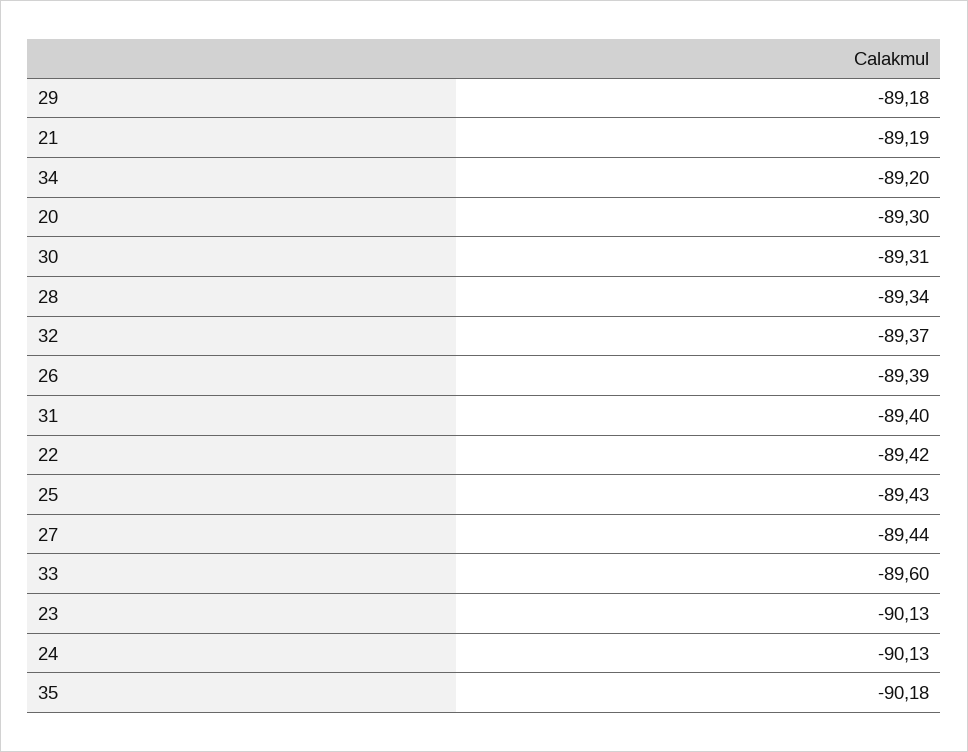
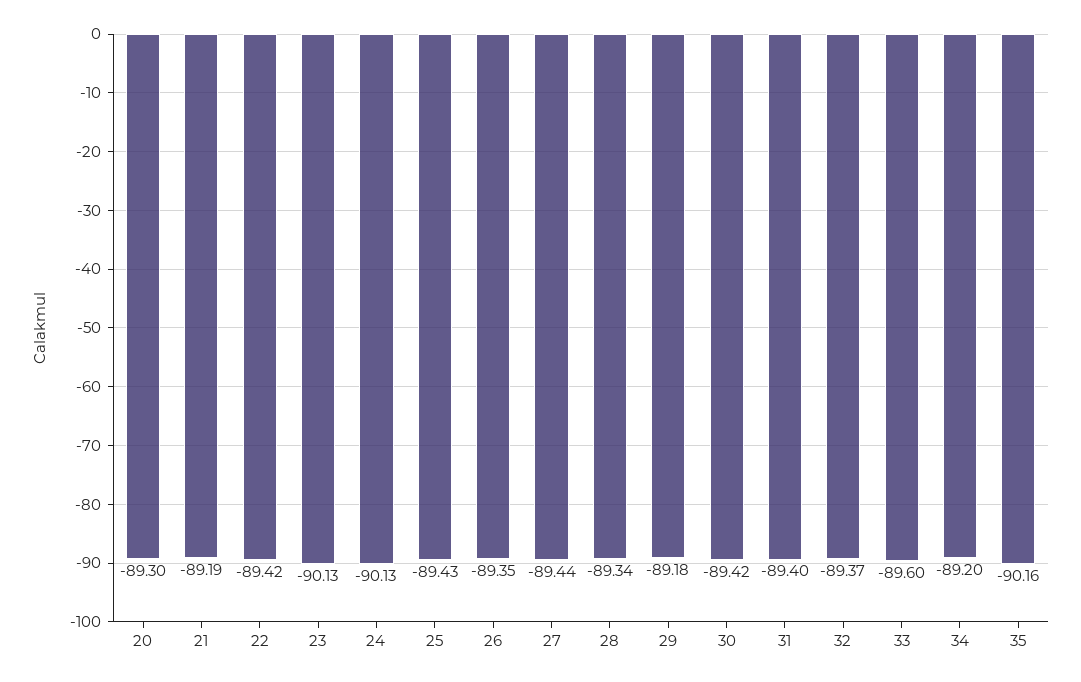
30: -89.31 -> -89.42
26: -89.39 -> -89.35
35: -90.18 -> -90.16

